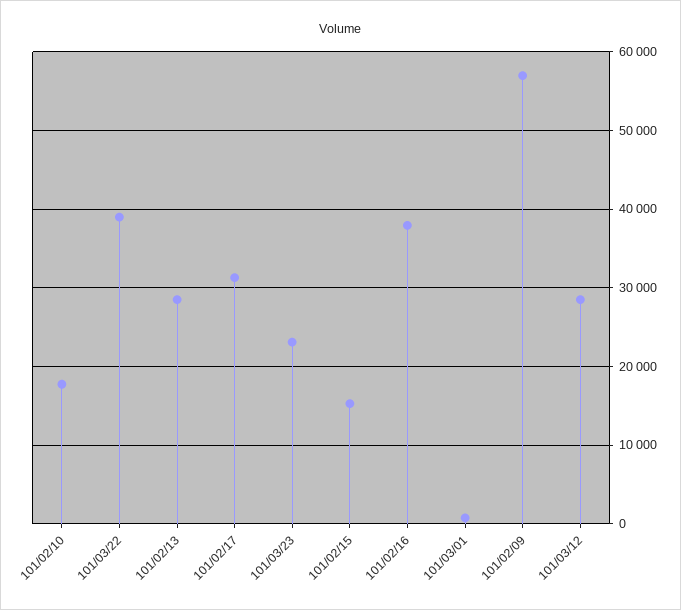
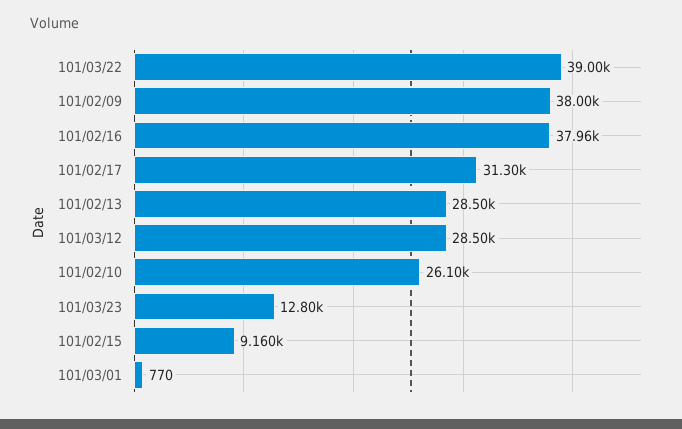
101/02/10: 18000 -> 26100
101/03/23: 23000 -> 12800
101/02/15: 15000 -> 9160
101/02/09: 57000 -> 38000

